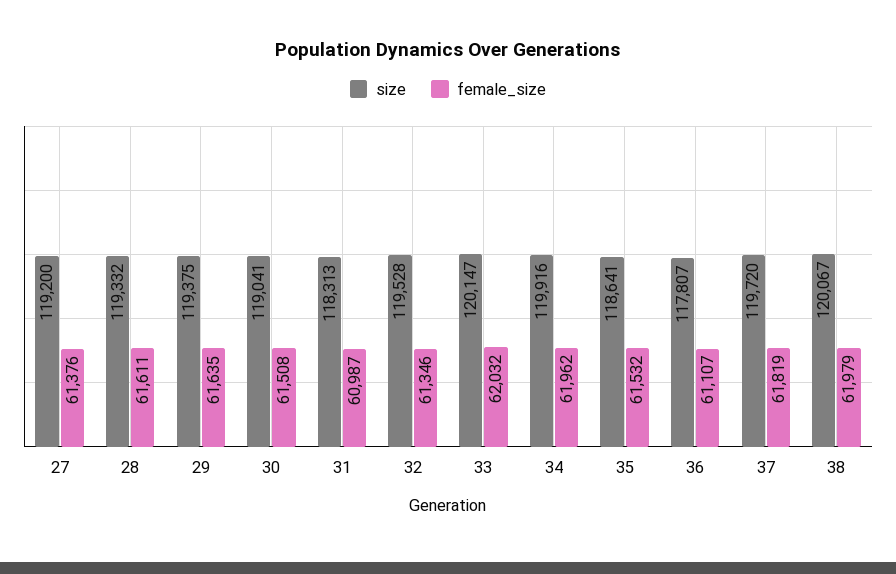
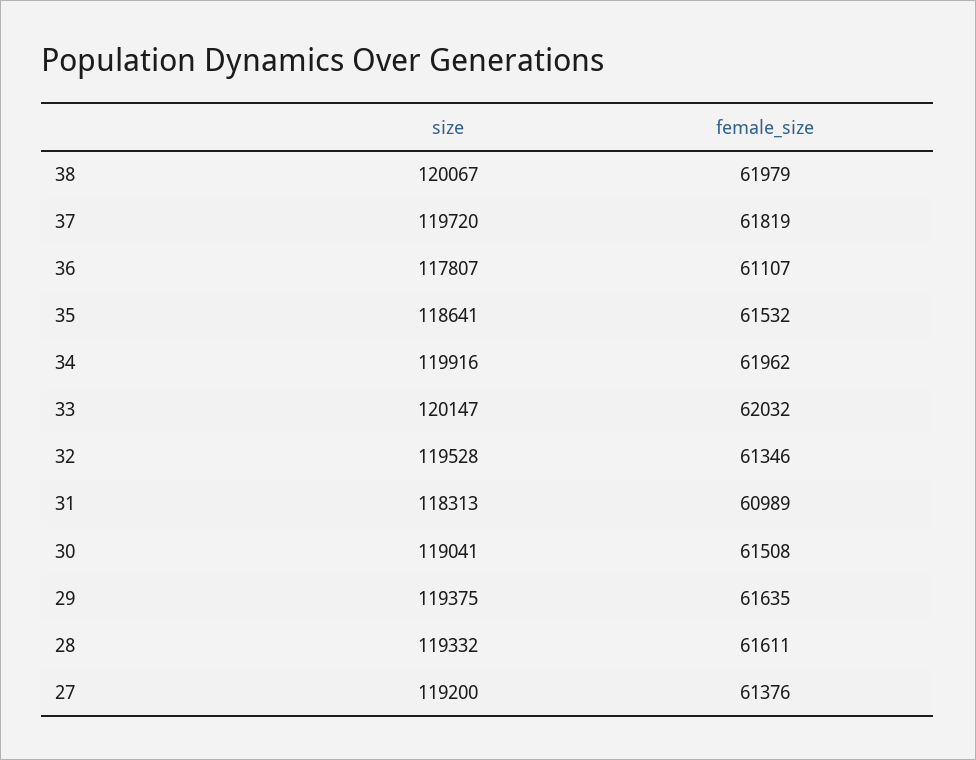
female_size, 31: 60987 -> 60989

